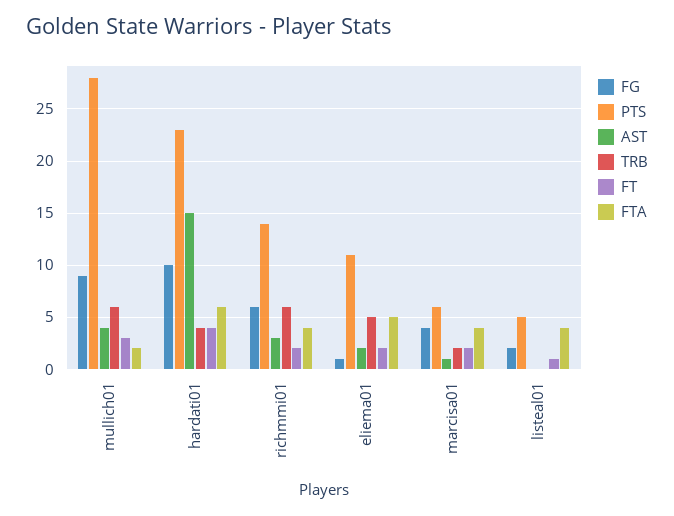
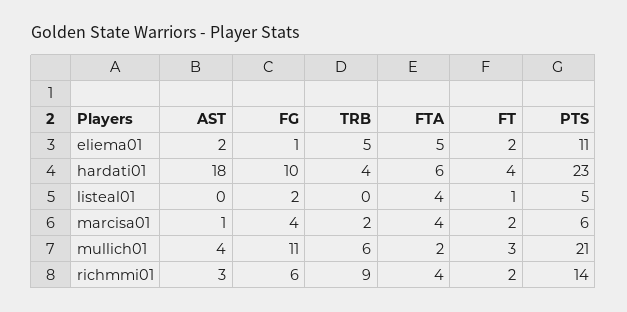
FG, mullich01: 9 -> 11
PTS, mullich01: 28 -> 21
AST, hardati01: 15 -> 18
TRB, richmmi01: 6 -> 9

